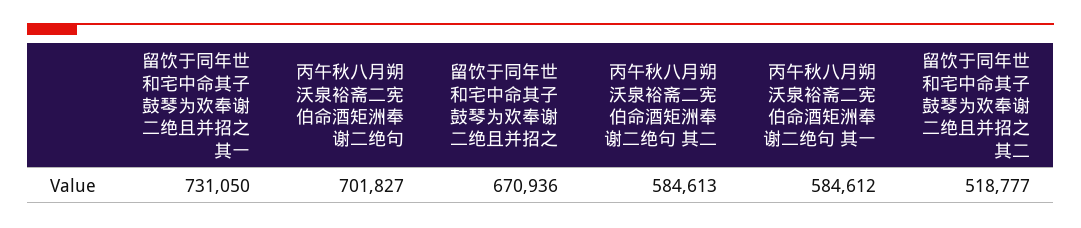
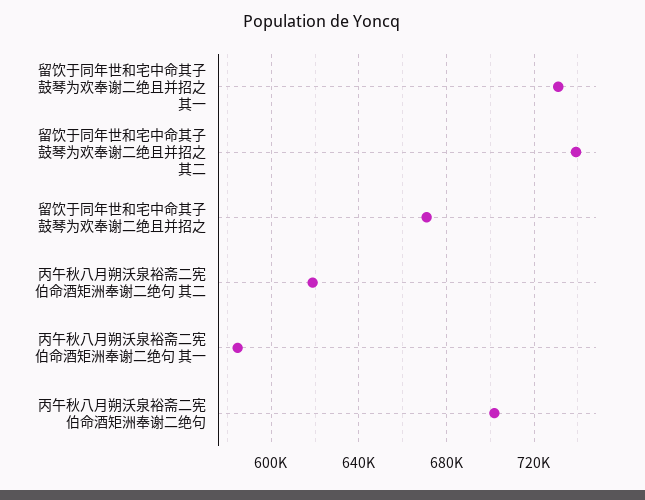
丙午秋八月朔沃泉裕斋二宪伯命酒矩洲奉谢二绝句 其二: 584613 -> 620000
留饮于同年世和宅中命其子鼓琴为欢奉谢二绝且并招之 其二: 518777 -> 740000

